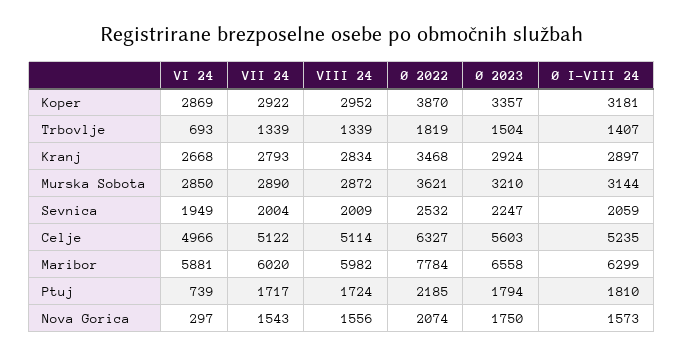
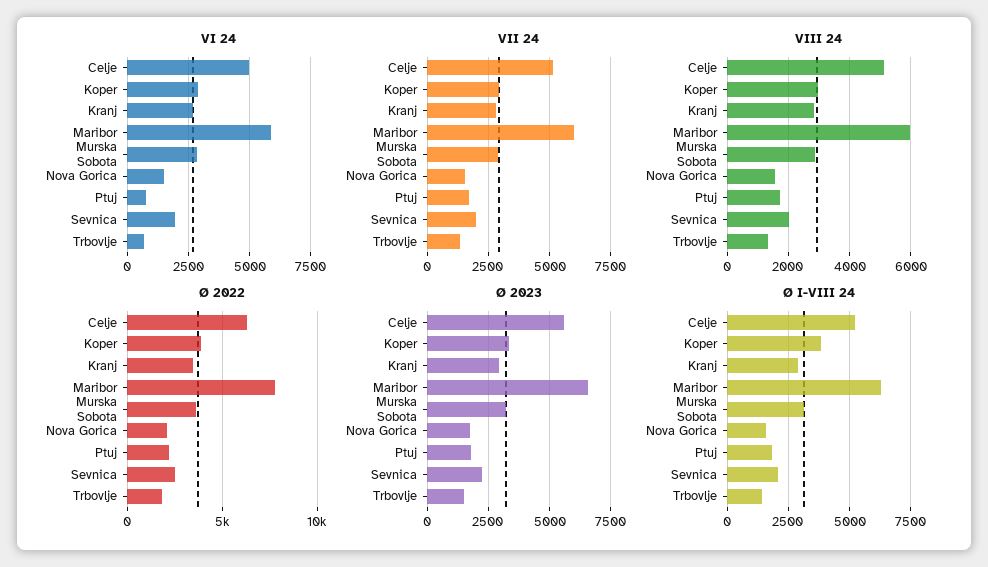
Ø I-VIII 24, Koper: 3181 -> 3750
VI 24, Nova Gorica: 297 -> 1500

